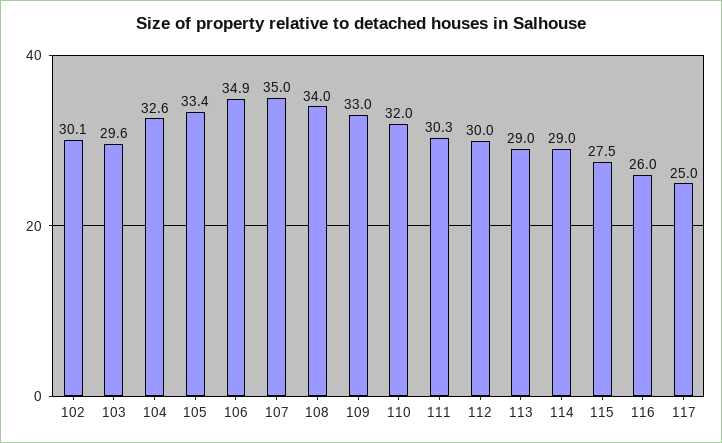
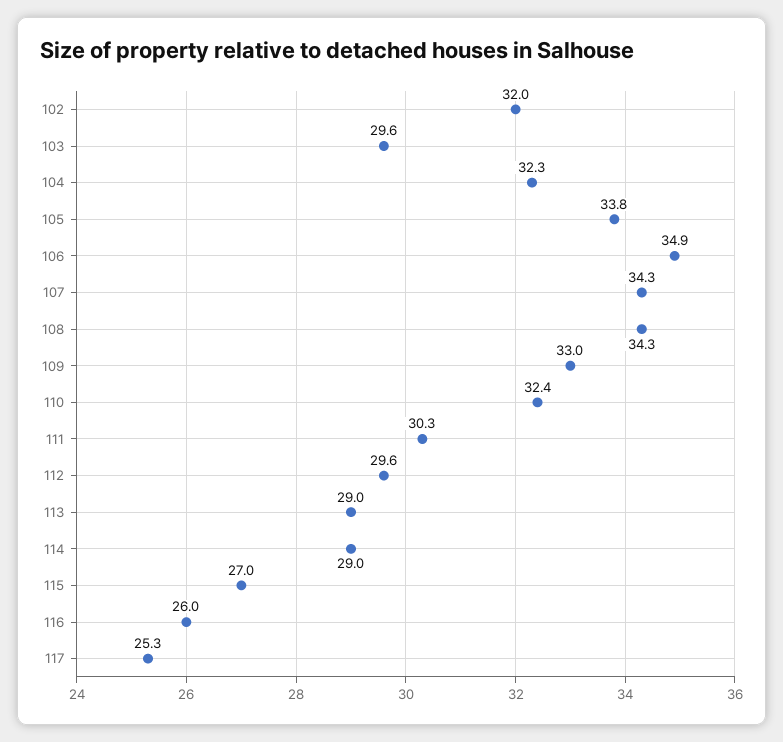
102: 30.1 -> 32
104: 32.6 -> 32.3
105: 33.4 -> 33.8
107: 35 -> 34.3
108: 34 -> 34.3
110: 32 -> 32.4
112: 30 -> 29.6
115: 27.5 -> 27
117: 25 -> 25.3

